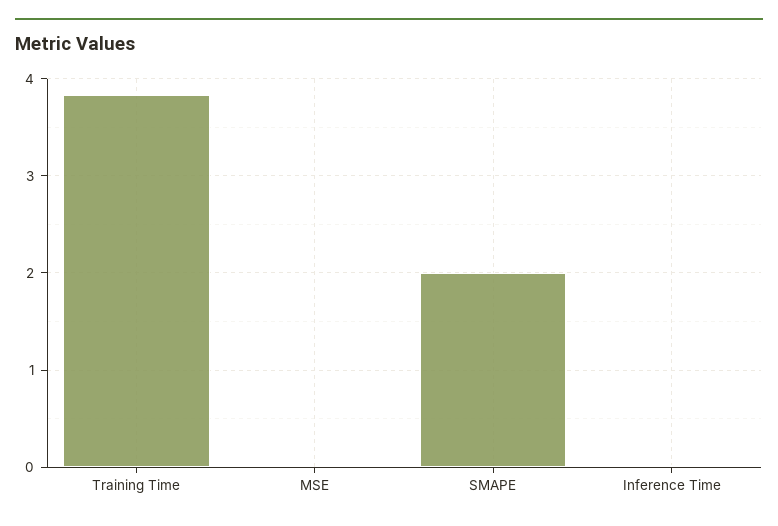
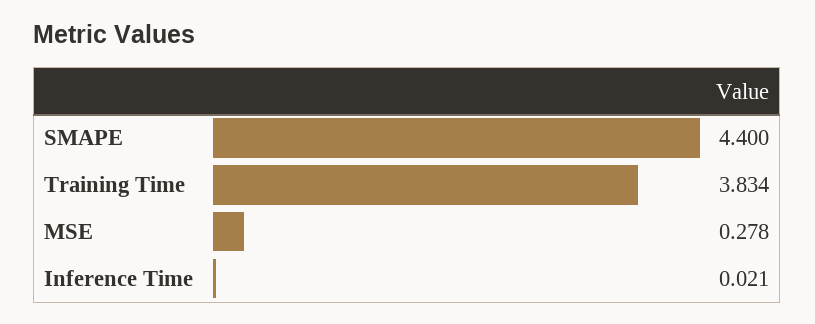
MSE: 0 -> 0.278
SMAPE: 2 -> 4.4

